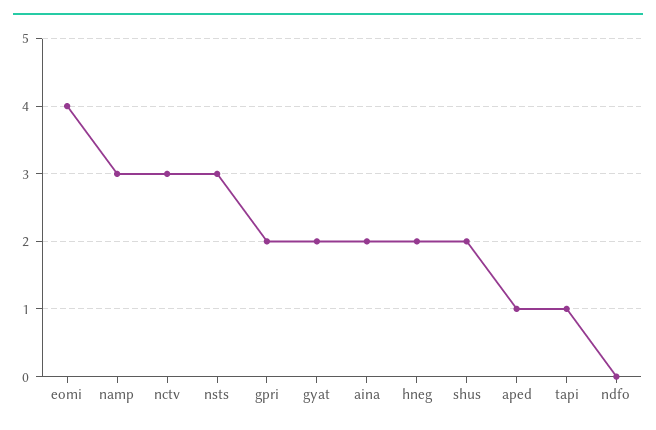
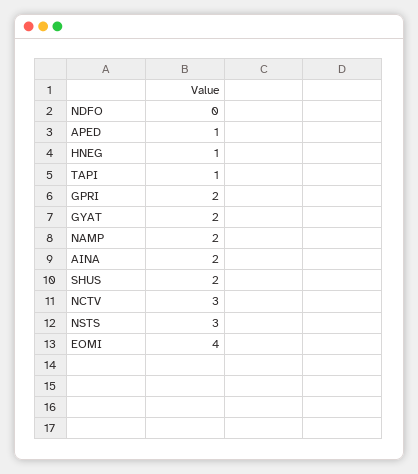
namp: 3 -> 2
hneg: 2 -> 1

